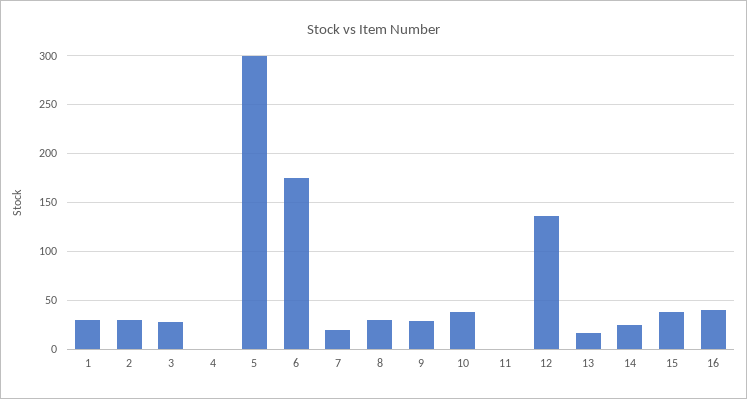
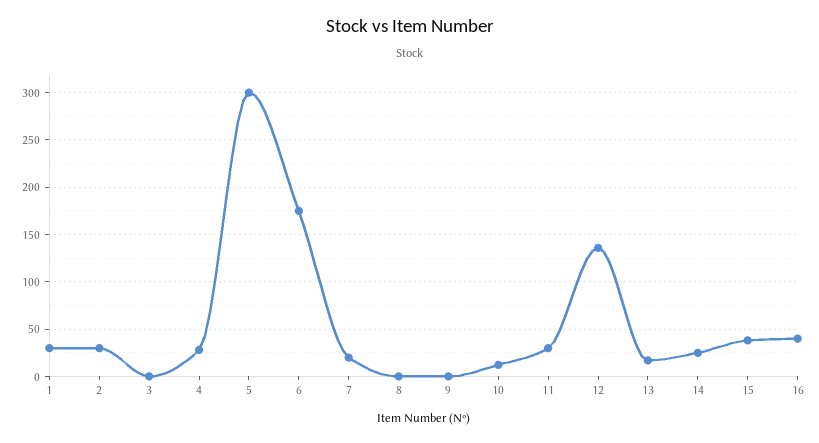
3: 30 -> 0
4: 0 -> 30
8: 30 -> 0
9: 30 -> 0
10: 40 -> 10
11: 0 -> 30

